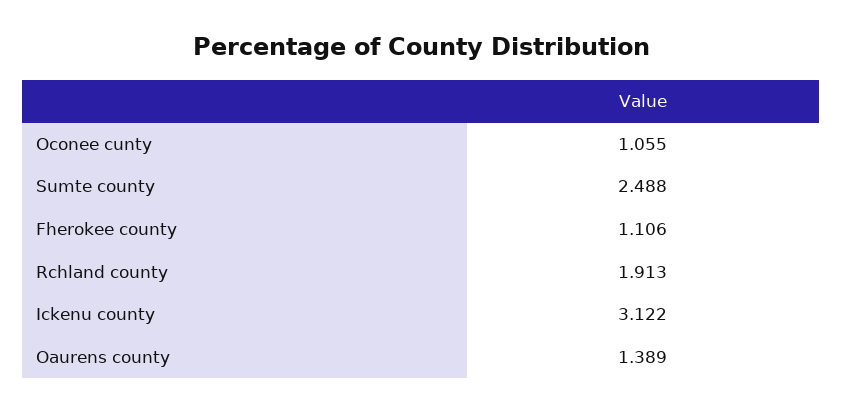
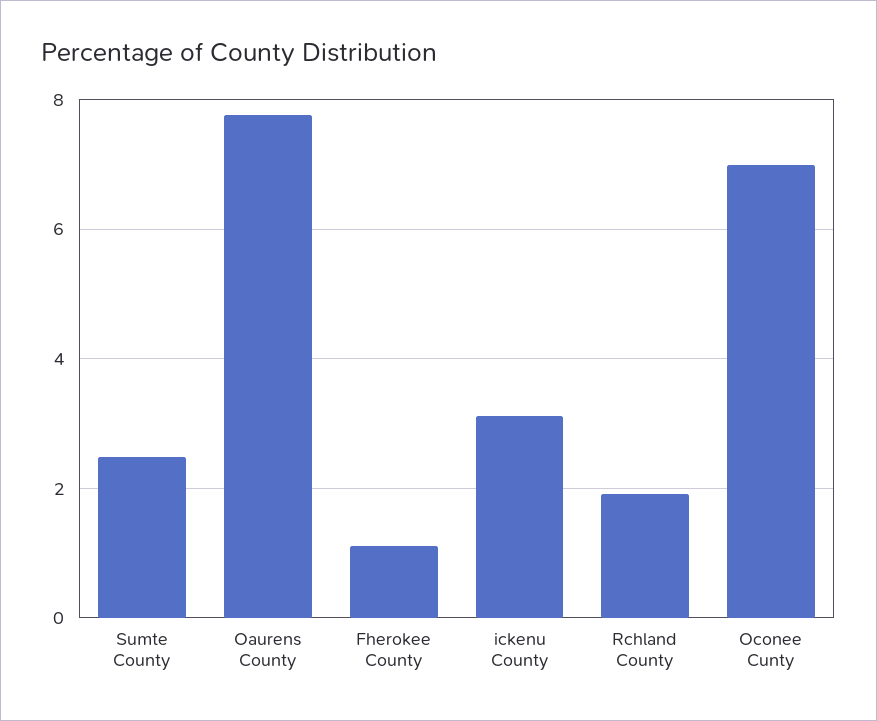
Oconee cunty: 1.055 -> 7
Oaurens county: 1.389 -> 7.8

